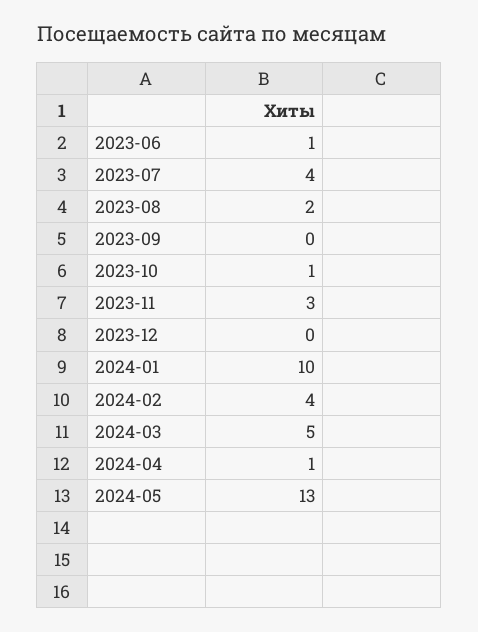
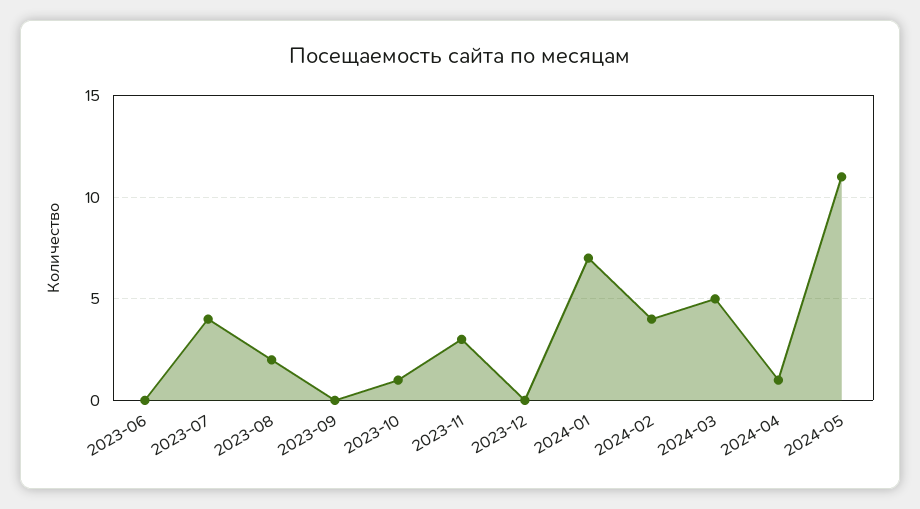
2023-06: 1 -> 0
2024-01: 10 -> 7
2024-05: 13 -> 11

